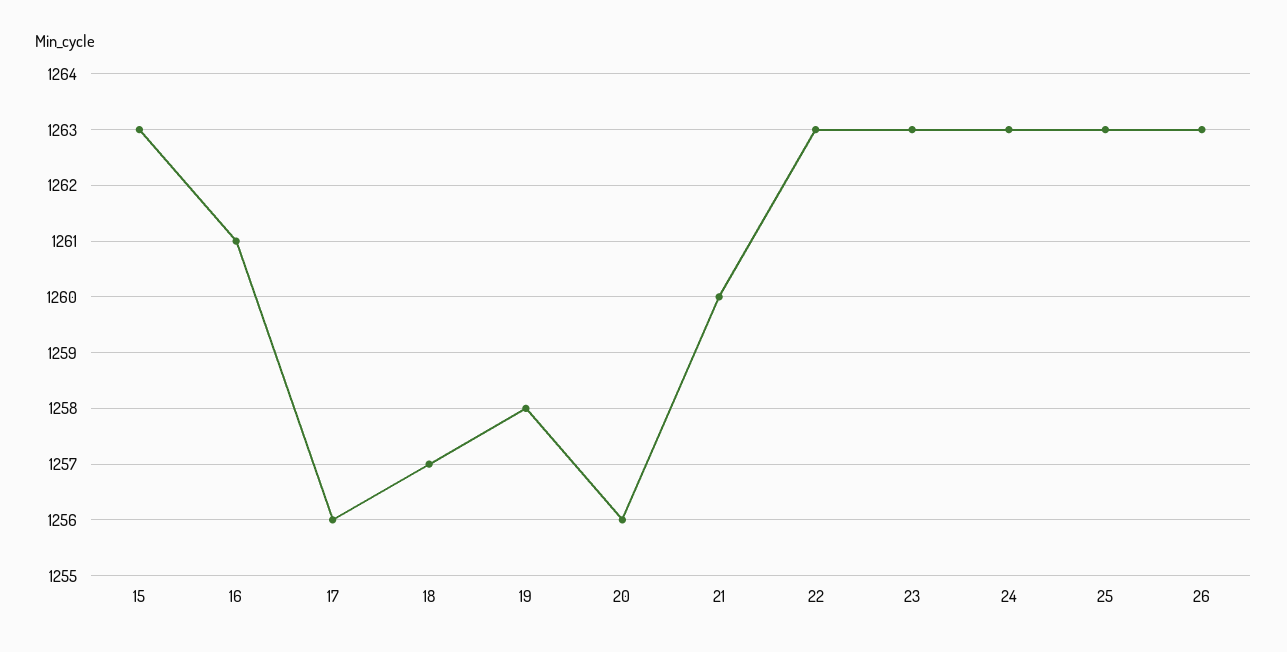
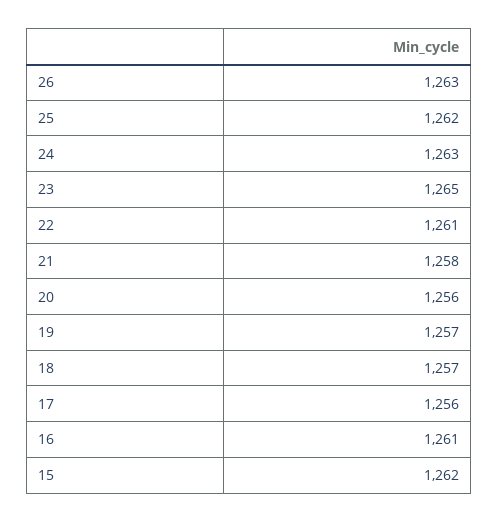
15: 1263 -> 1262
19: 1258 -> 1257
21: 1260 -> 1258
22: 1263 -> 1261
23: 1263 -> 1265
25: 1263 -> 1262

